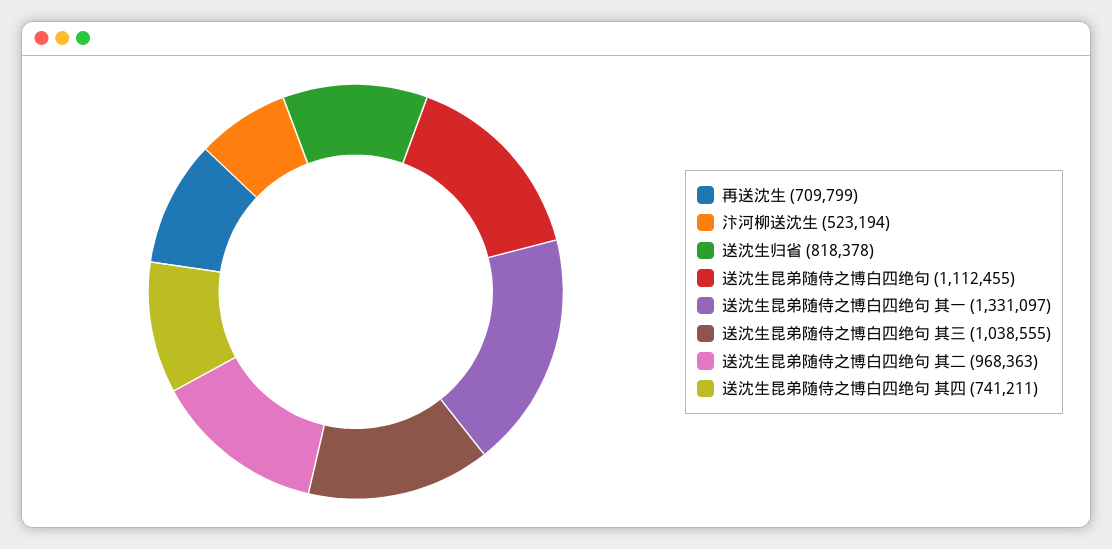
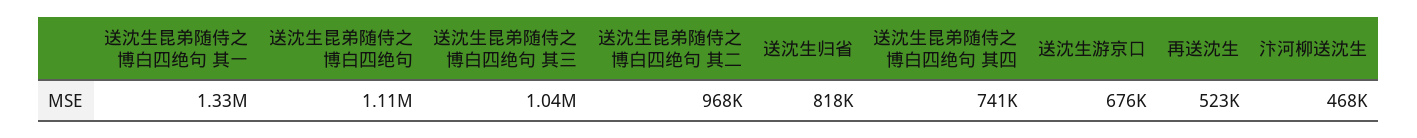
再送沈生: 709799 -> 523000
汴河柳送沈生: 523194 -> 468000
送沈生游京口: none -> 676000

